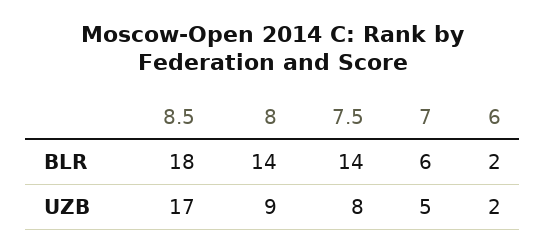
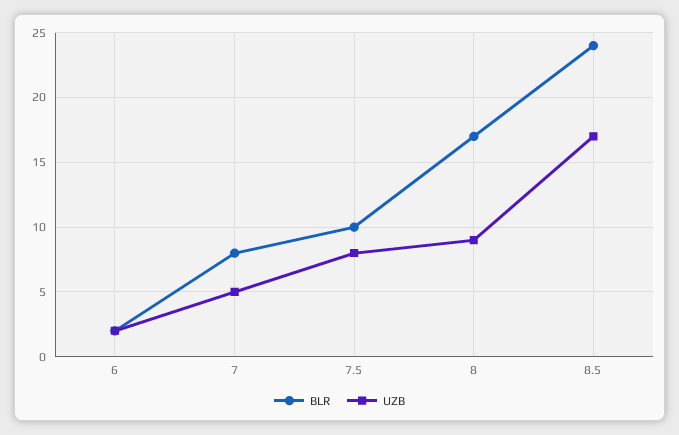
BLR, 8.5: 18 -> 24
BLR, 8: 14 -> 17
BLR, 7.5: 14 -> 10
BLR, 7: 6 -> 8

